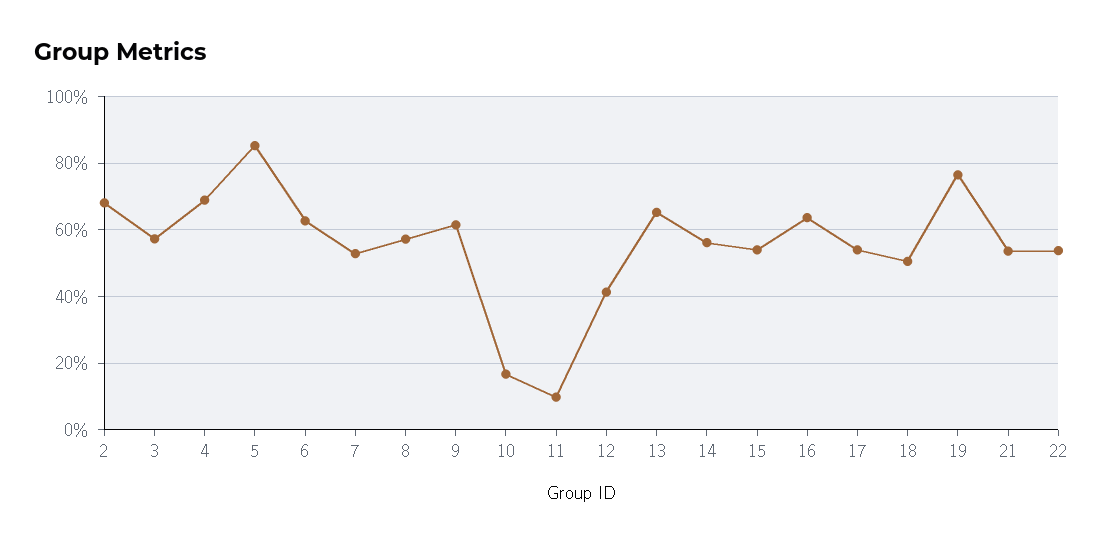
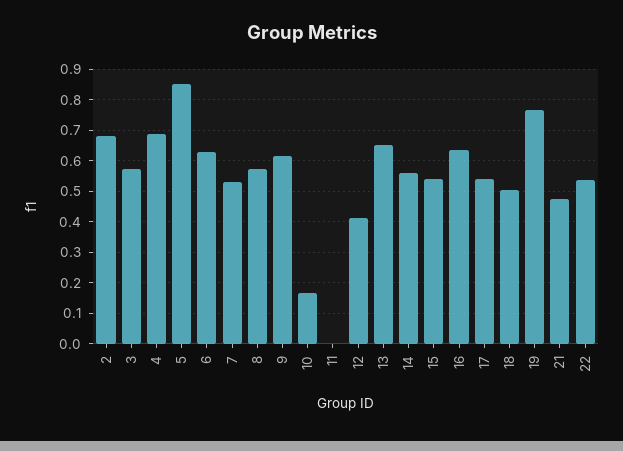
11: 0.1 -> 0
21: 0.54 -> 0.48

